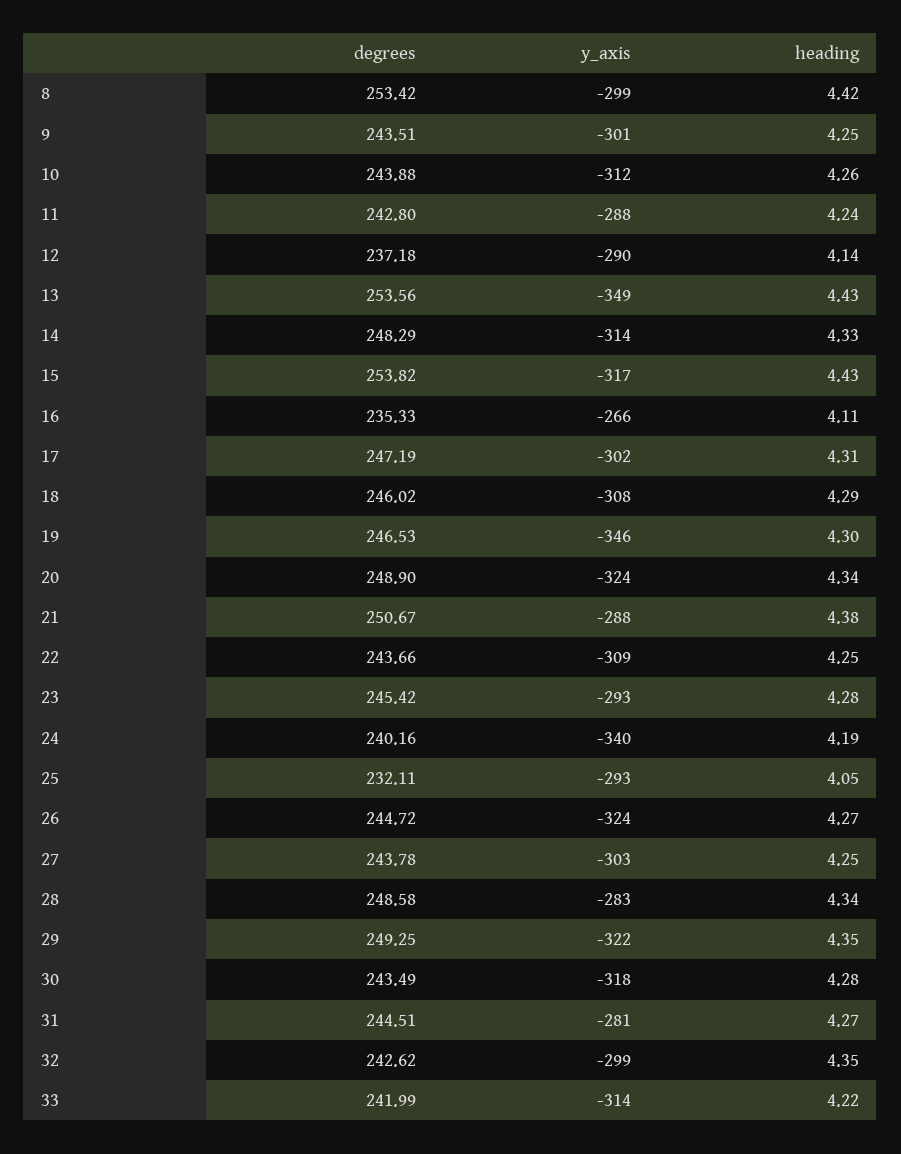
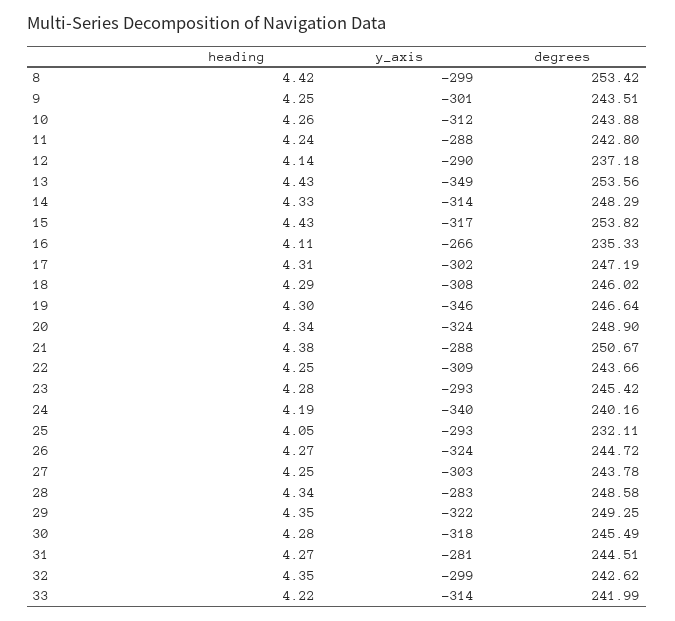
degrees, 19: 246.53 -> 246.64
degrees, 30: 243.49 -> 245.49

